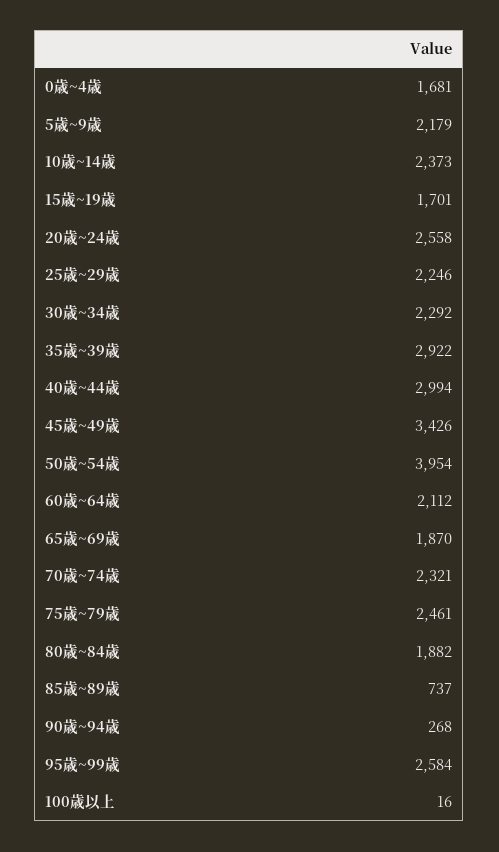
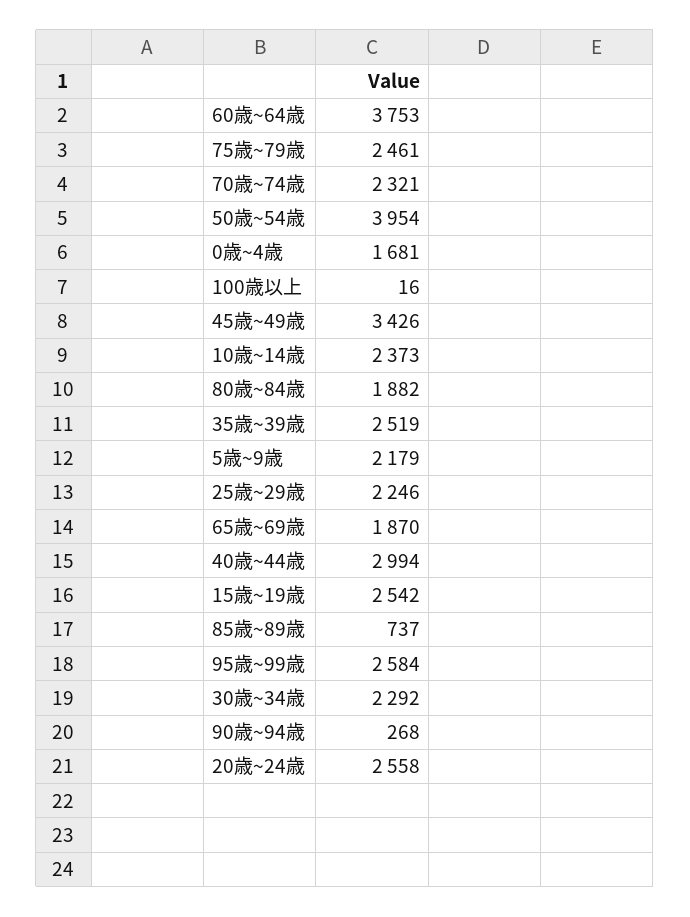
15歳~19歳: 1701 -> 2542
35歳~39歳: 2922 -> 2519
60歳~64歳: 2112 -> 3753

